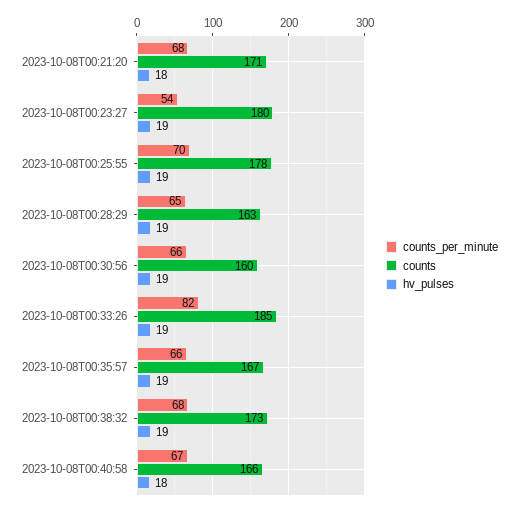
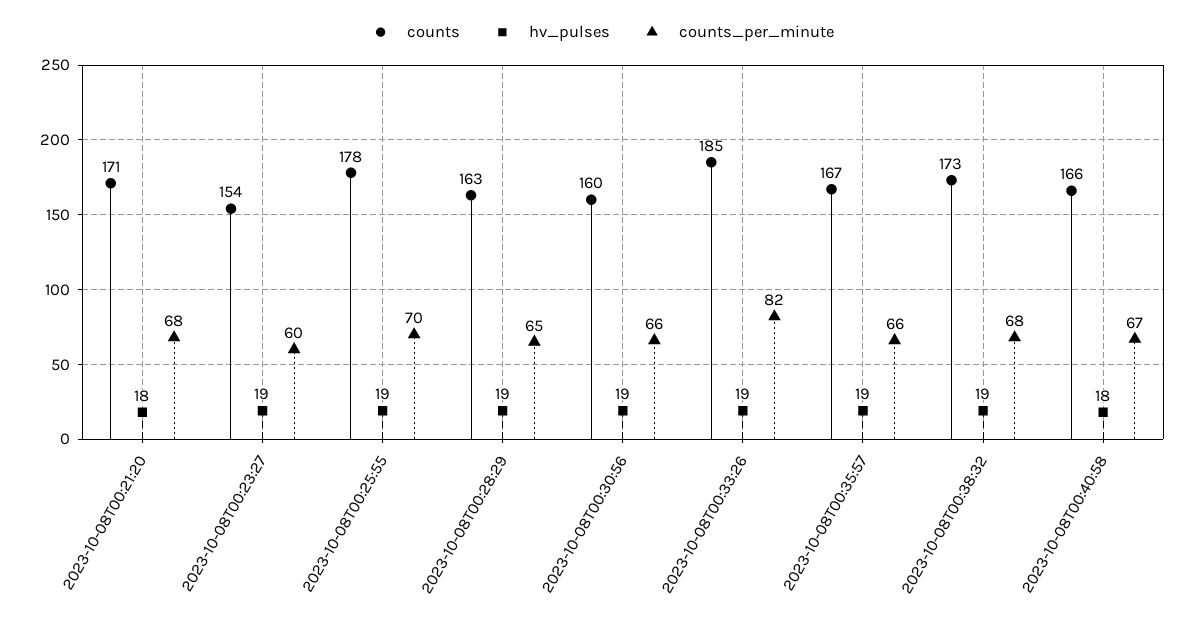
counts_per_minute, 2023-10-08T00:23:27: 54 -> 60
counts, 2023-10-08T00:23:27: 180 -> 154

